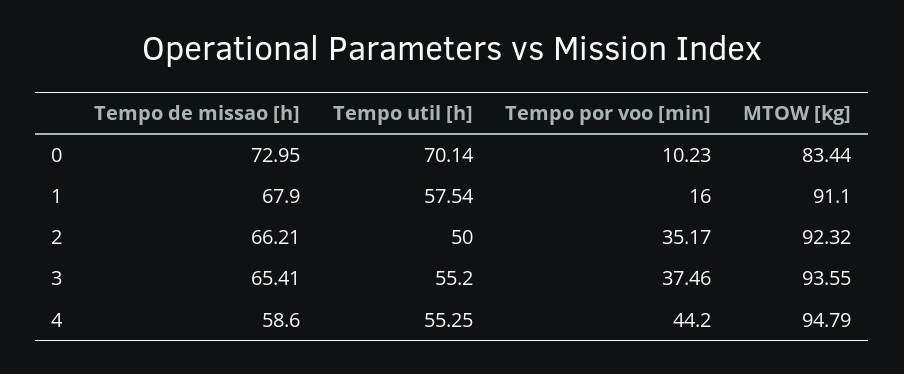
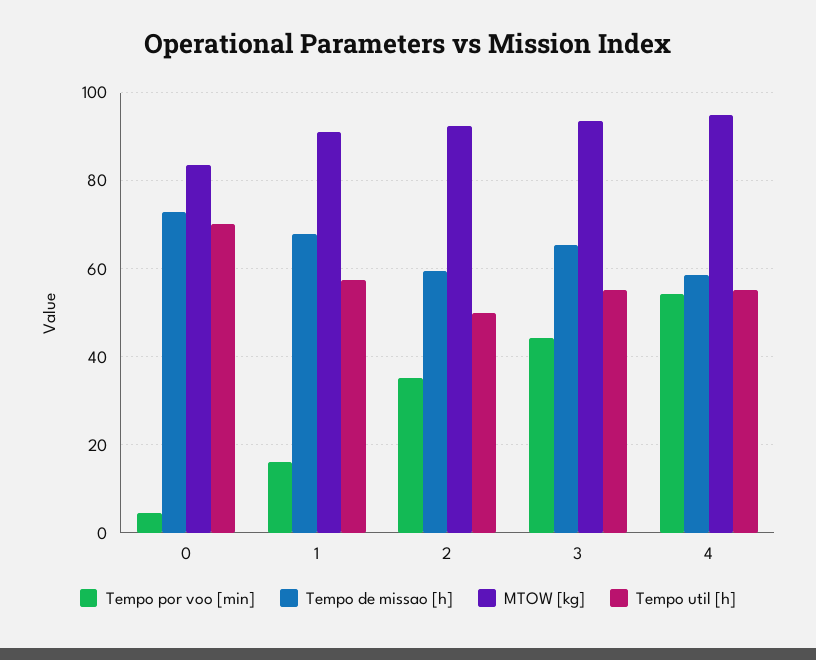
Tempo por voo [min], 0: 10.23 -> 4
Tempo de missao [h], 2: 66.21 -> 60
Tempo por voo [min], 3: 37.46 -> 44
Tempo por voo [min], 4: 44.2 -> 54

